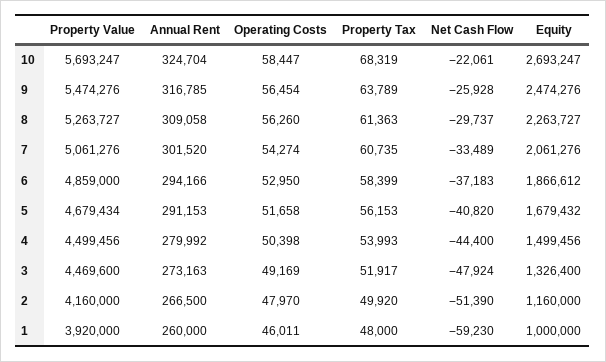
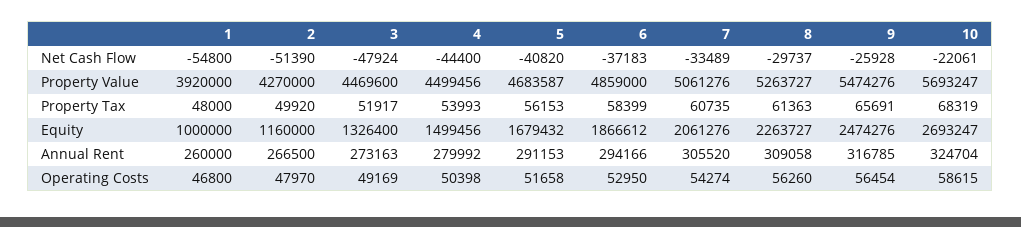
Operating Costs, 10: 58447 -> 58615
Property Tax, 9: 63789 -> 65691
Annual Rent, 7: 301520 -> 305520
Property Value, 5: 4679434 -> 4683587
Property Value, 2: 4160000 -> 4270000
Operating Costs, 1: 46011 -> 46800
Net Cash Flow, 1: -59230 -> -54800

